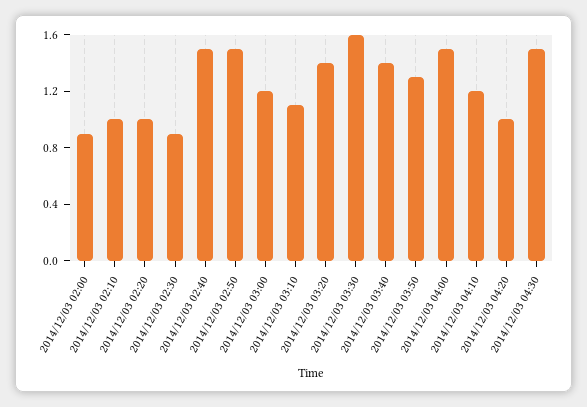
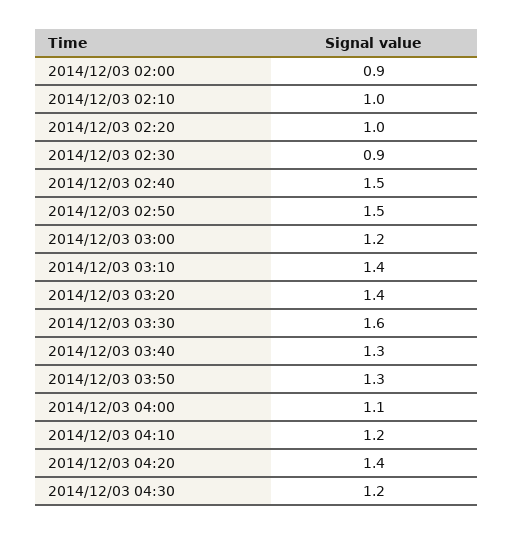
2014/12/03 03:10: 1.1 -> 1.4
2014/12/03 03:40: 1.4 -> 1.3
2014/12/03 04:00: 1.5 -> 1.1
2014/12/03 04:20: 1 -> 1.4
2014/12/03 04:30: 1.5 -> 1.2

